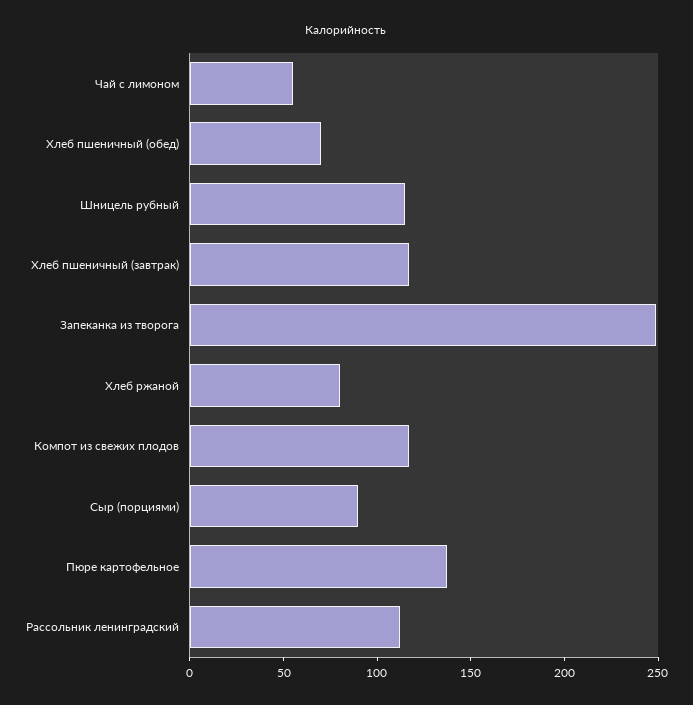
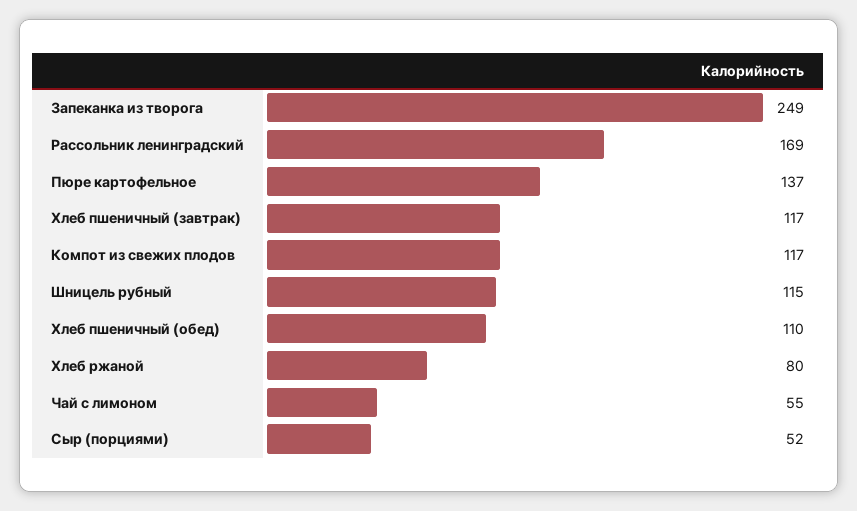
Хлеб пшеничный (обед): 70 -> 110
Сыр (порциями): 90 -> 52
Рассольник ленинградский: 110 -> 169

